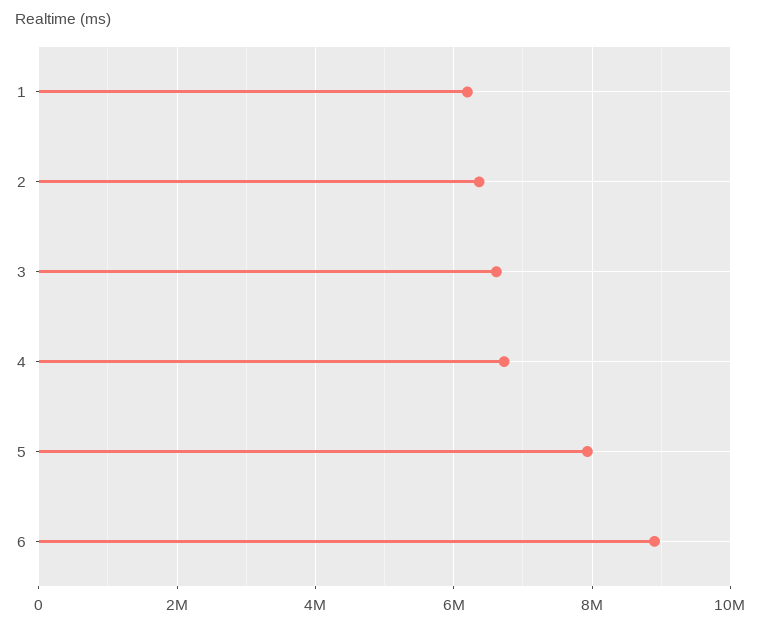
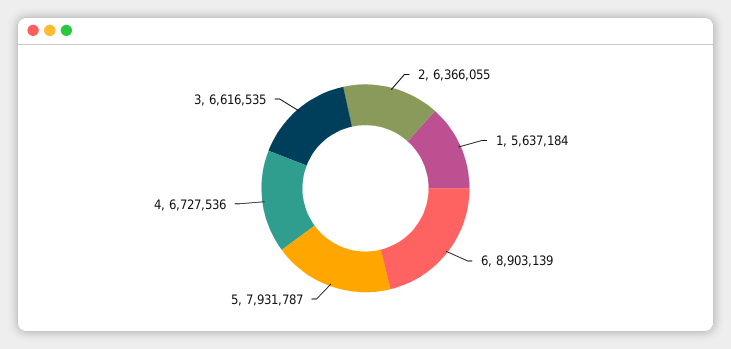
1: 6200000 -> 5637184

